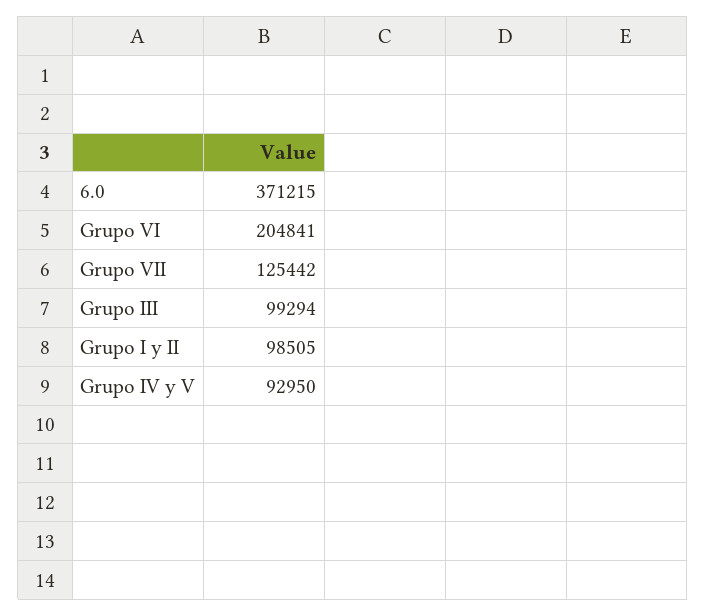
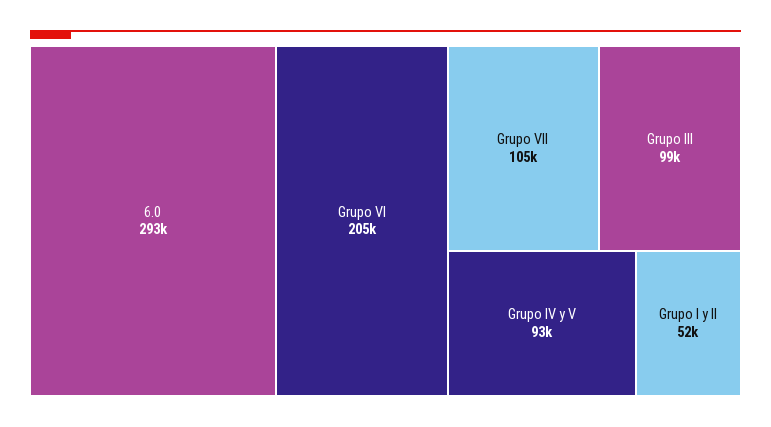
6.0: 371215 -> 293000
Grupo VII: 125442 -> 105000
Grupo I y II: 98505 -> 52000

